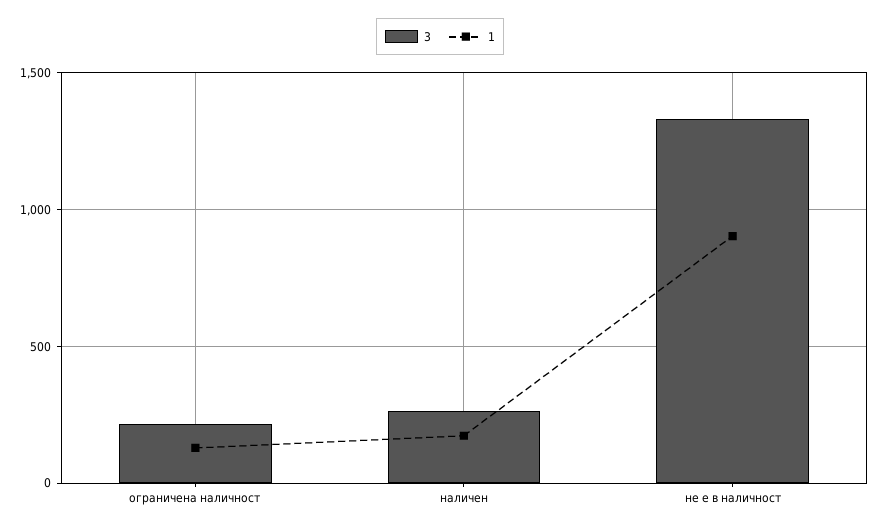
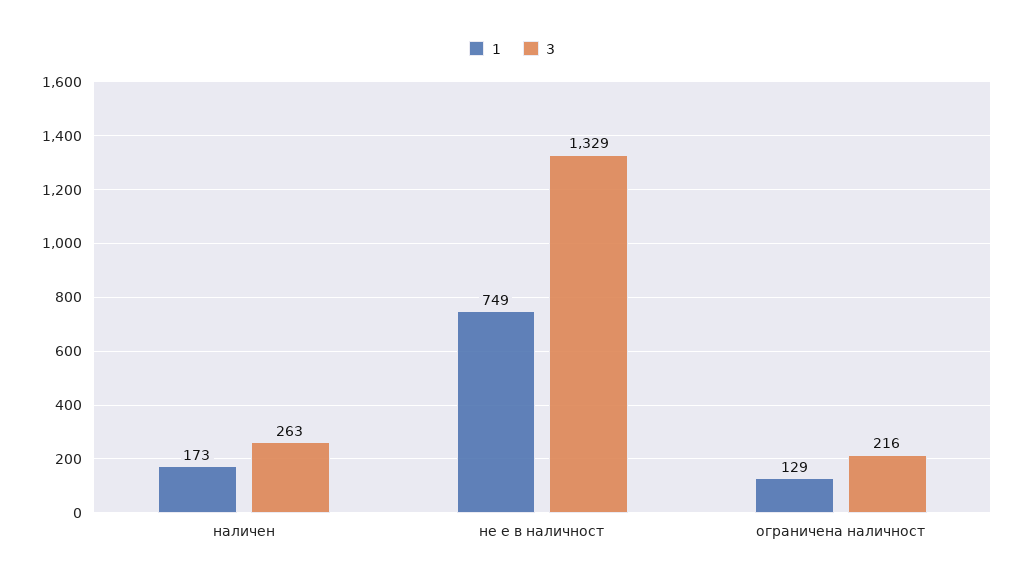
1, не е в наличност: 900 -> 749

